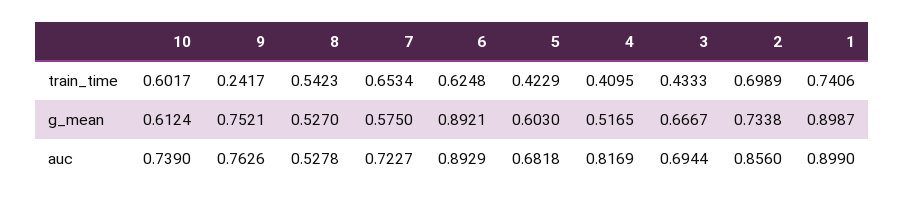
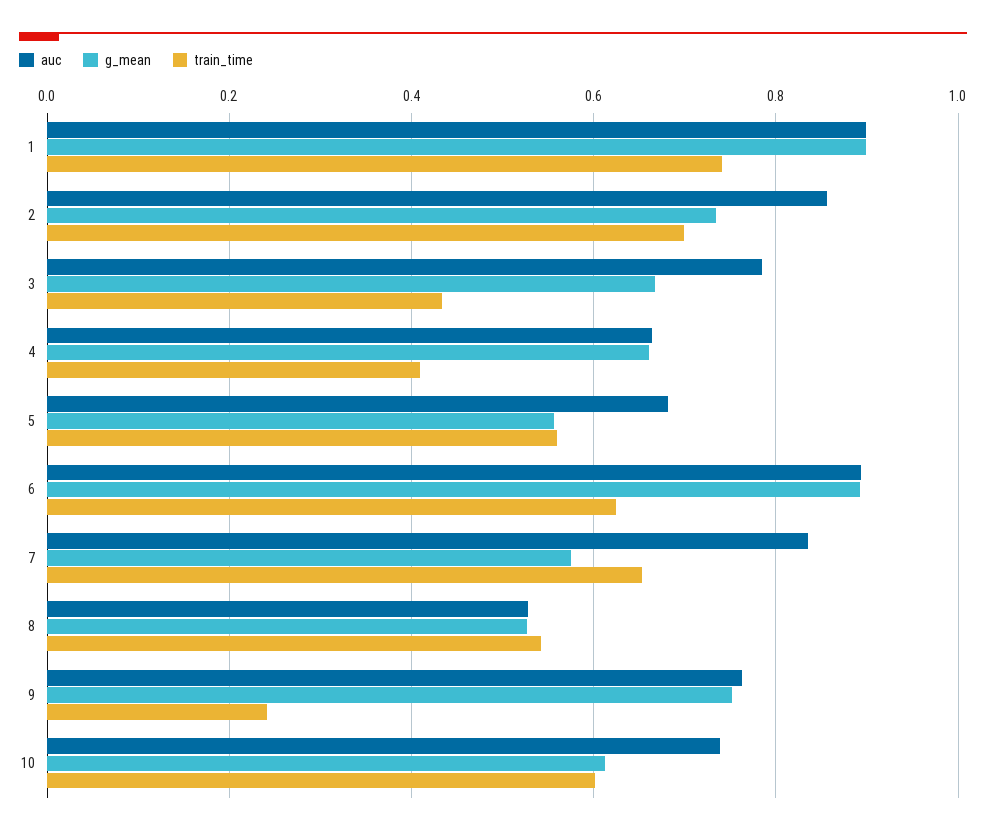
train_time, 5: 0.4229 -> 0.56
g_mean, 5: 0.603 -> 0.56
g_mean, 4: 0.5165 -> 0.66
auc, 7: 0.7227 -> 0.84
auc, 4: 0.8169 -> 0.66
auc, 3: 0.6944 -> 0.78

